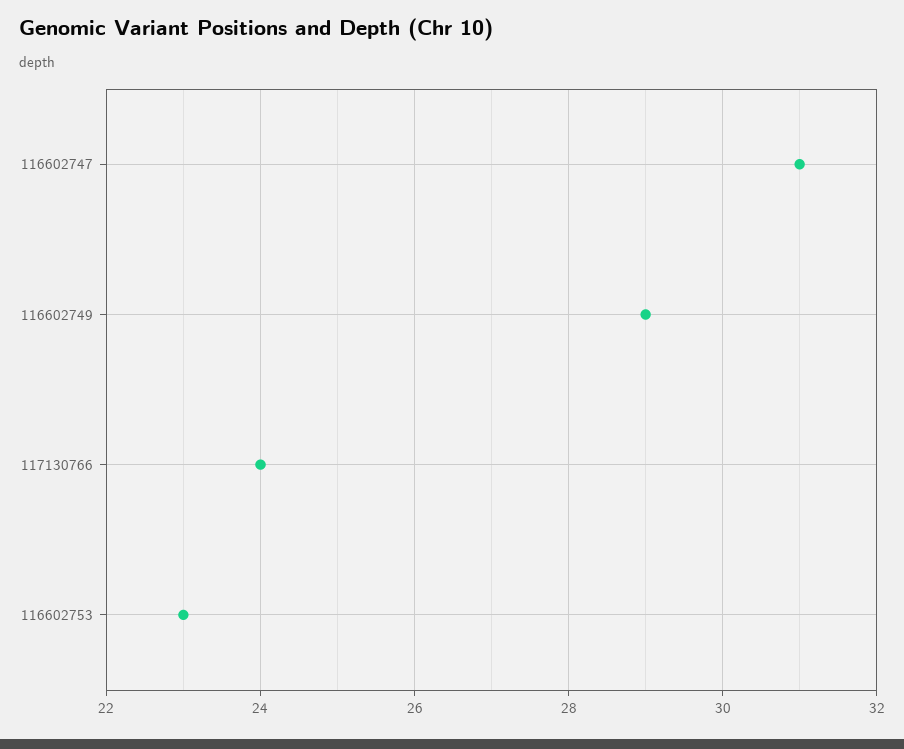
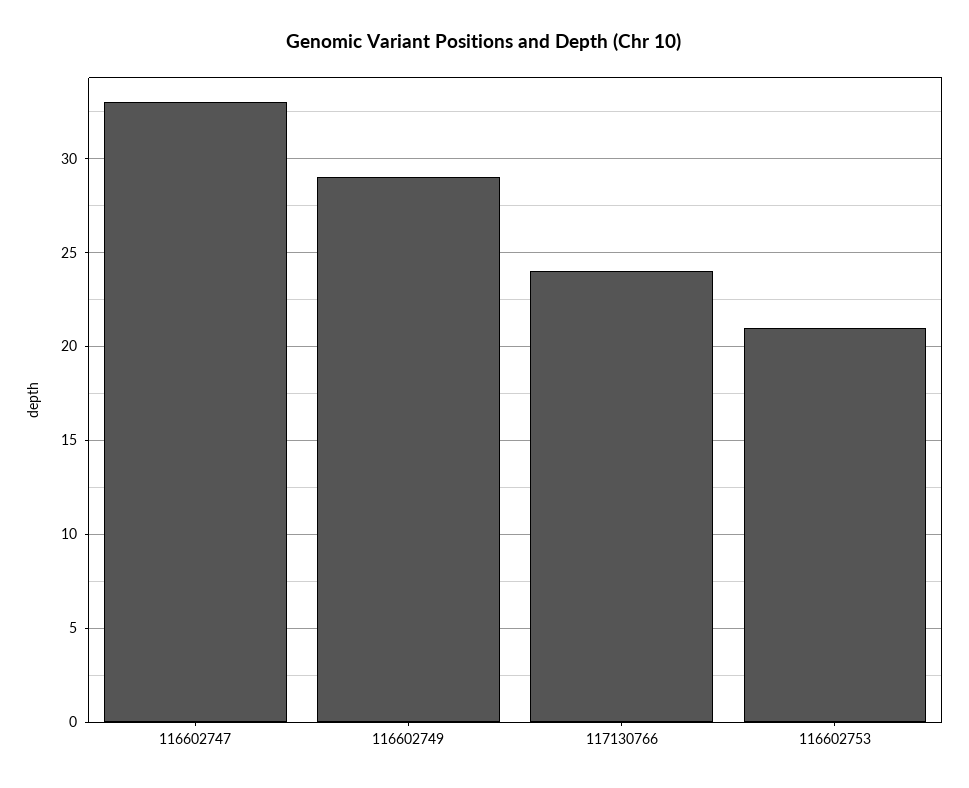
116602747: 31 -> 33
116602753: 23 -> 21

